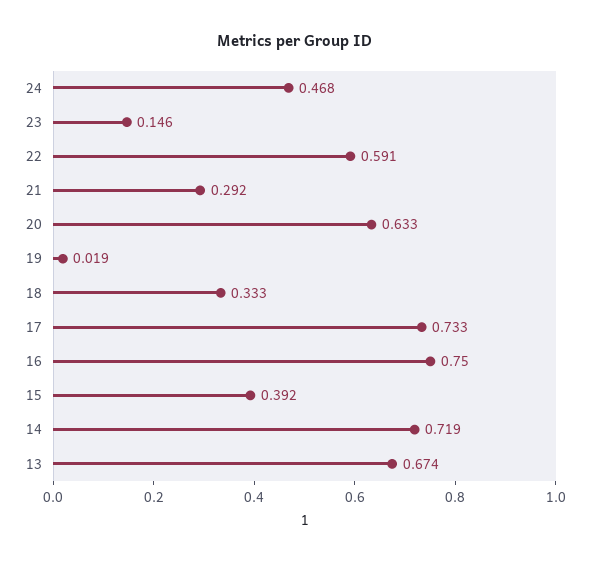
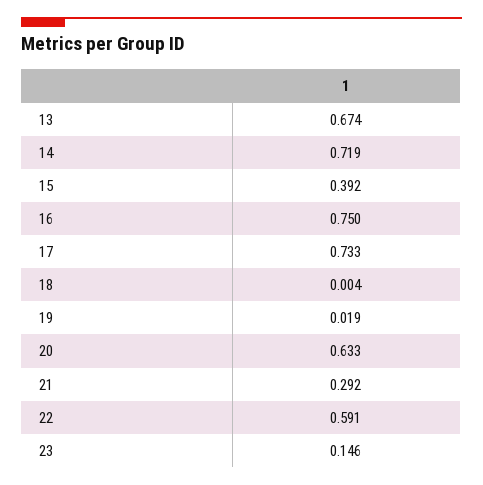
24: 0.468 -> none
18: 0.333 -> 0.004

